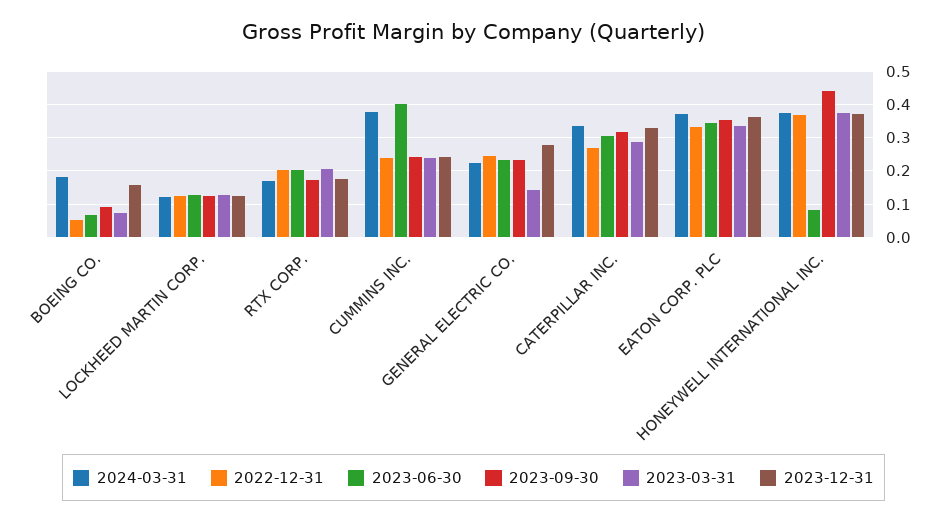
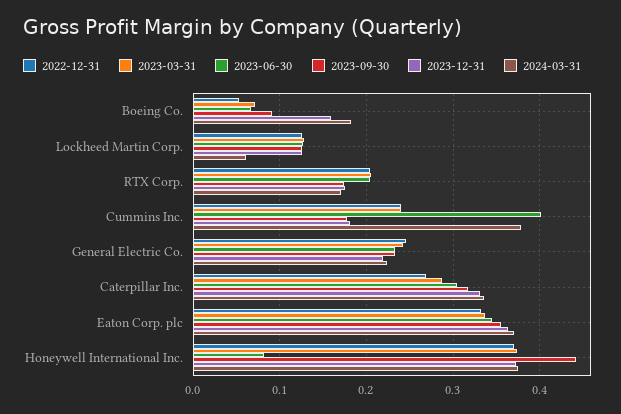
2024-03-31, LOCKHEED MARTIN CORP.: 0.12 -> 0.06
2023-09-30, CUMMINS INC.: 0.24 -> 0.18
2023-12-31, CUMMINS INC.: 0.24 -> 0.18
2023-03-31, GENERAL ELECTRIC CO.: 0.14 -> 0.24
2023-12-31, GENERAL ELECTRIC CO.: 0.28 -> 0.22

